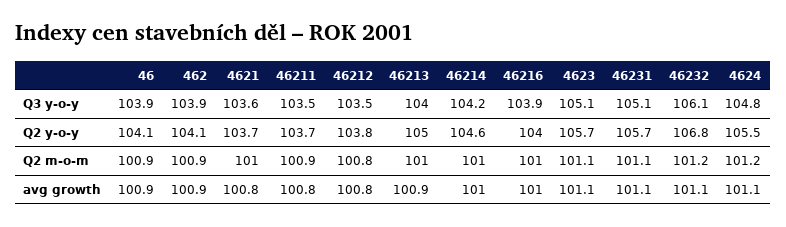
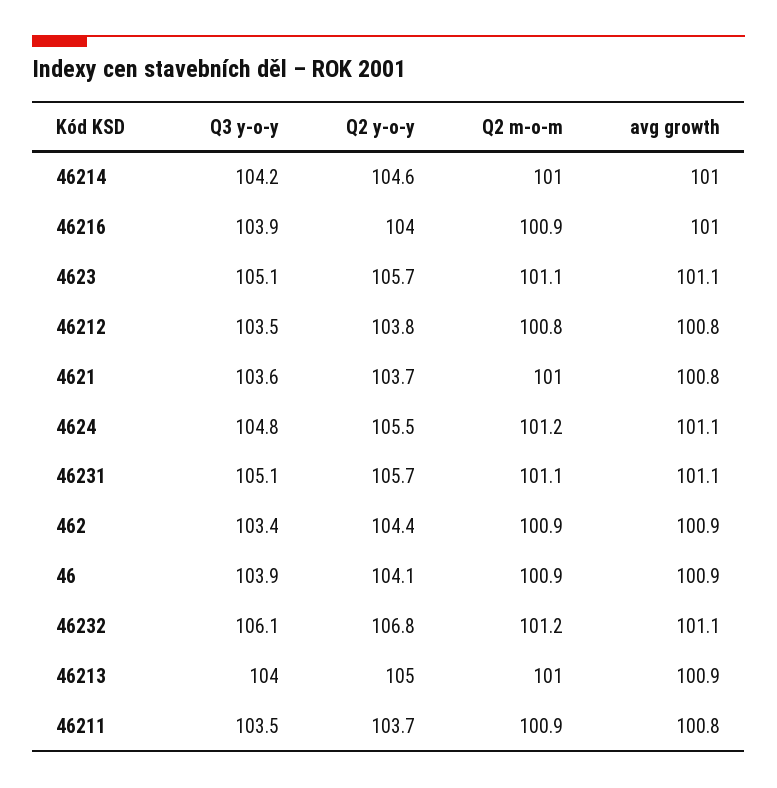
462, Q3 y-o-y: 103.9 -> 103.4
462, Q2 y-o-y: 104.1 -> 104.4
46216, Q2 m-o-m: 101 -> 100.9

